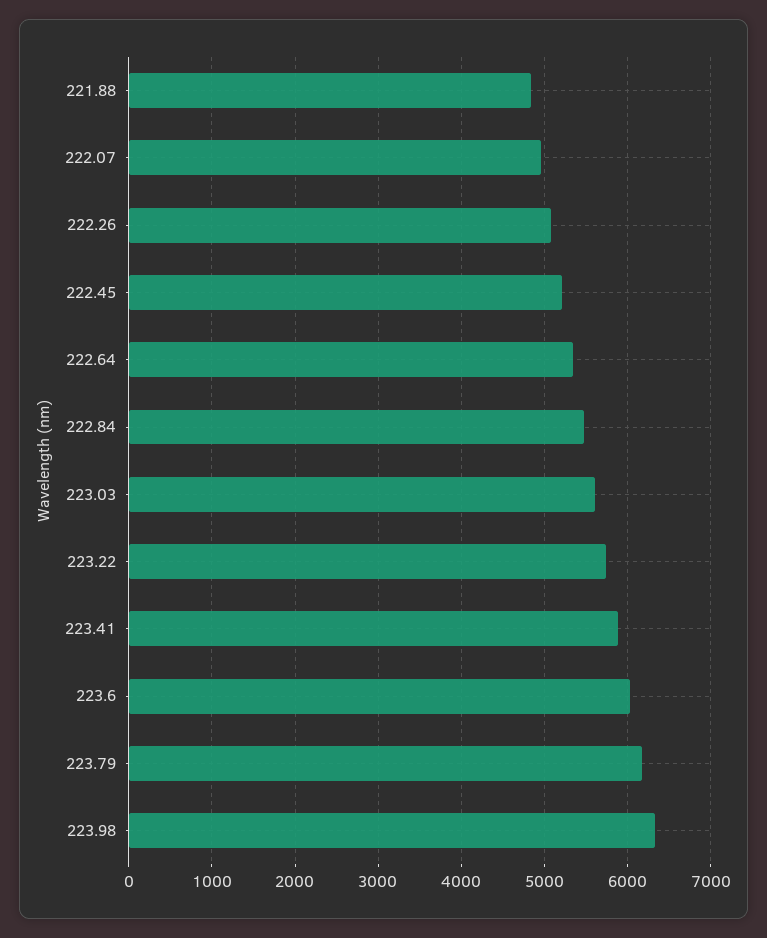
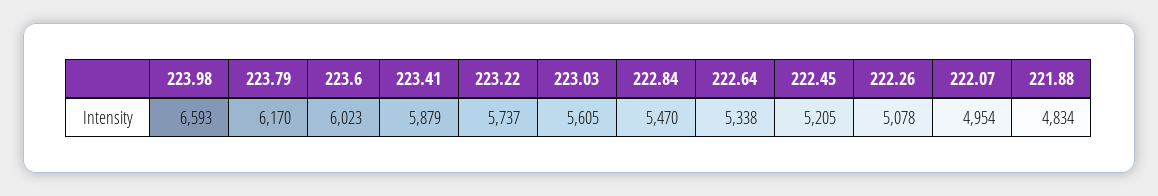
223.98: 6300 -> 6593

